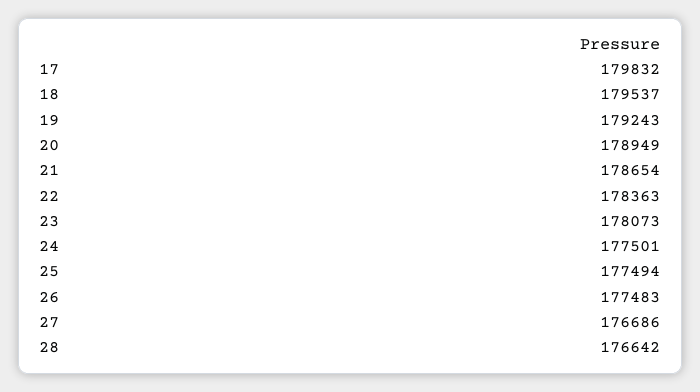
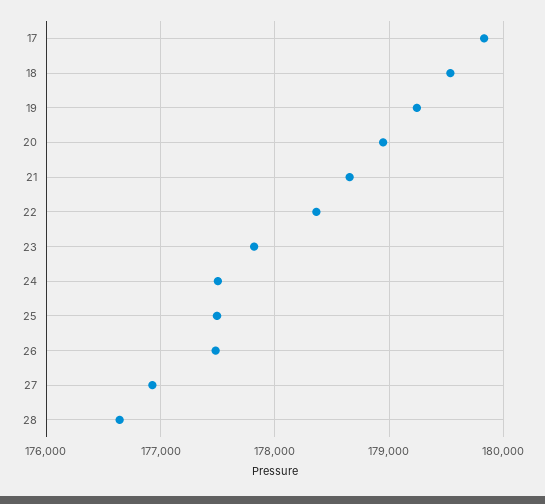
23: 178073 -> 177800
27: 176686 -> 176900

